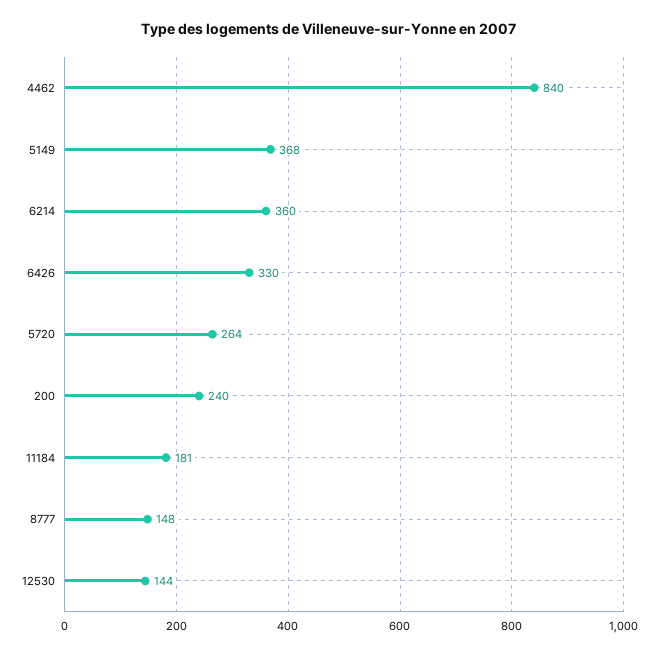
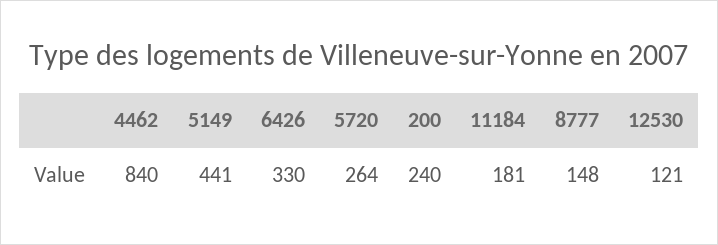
5149: 368 -> 441
6214: 360 -> none
12530: 144 -> 121

